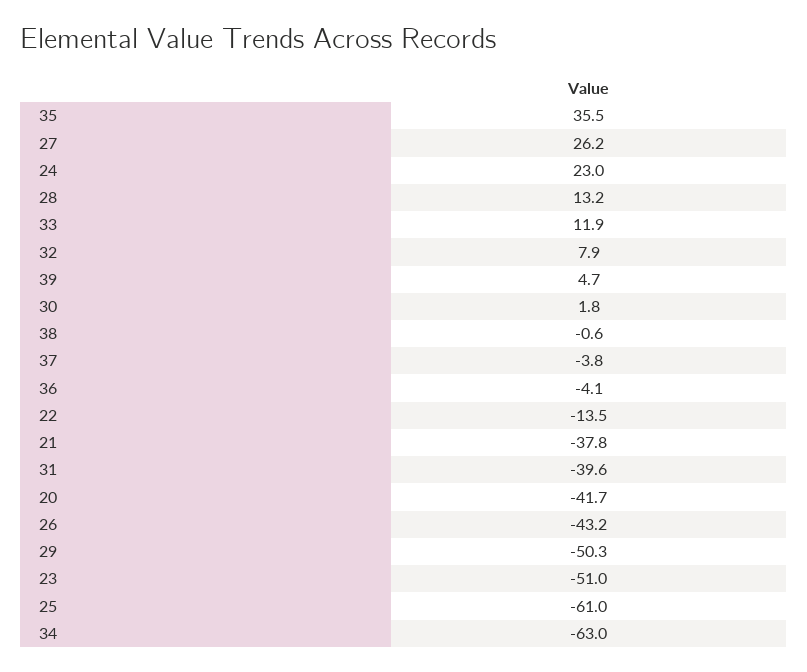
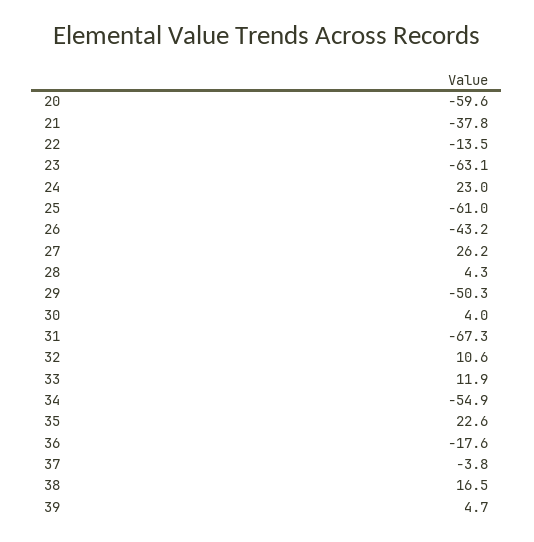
35: 35.5 -> 22.6
28: 13.2 -> 4.3
32: 7.9 -> 10.6
30: 1.8 -> 4
38: -0.6 -> 16.5
36: -4.1 -> -17.6
31: -39.6 -> -67.3
20: -41.7 -> -59.6
23: -51 -> -63.1
34: -63 -> -54.9

